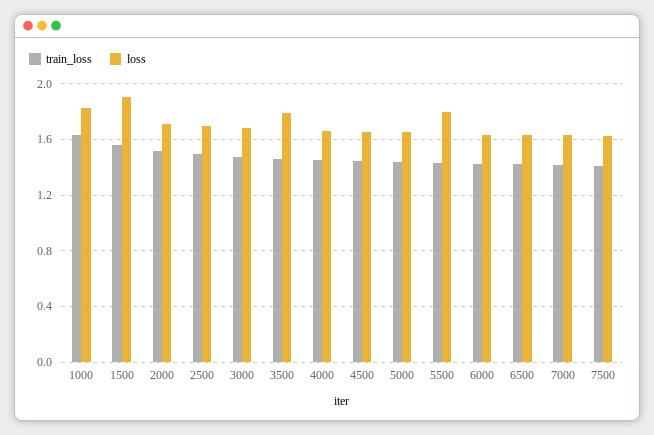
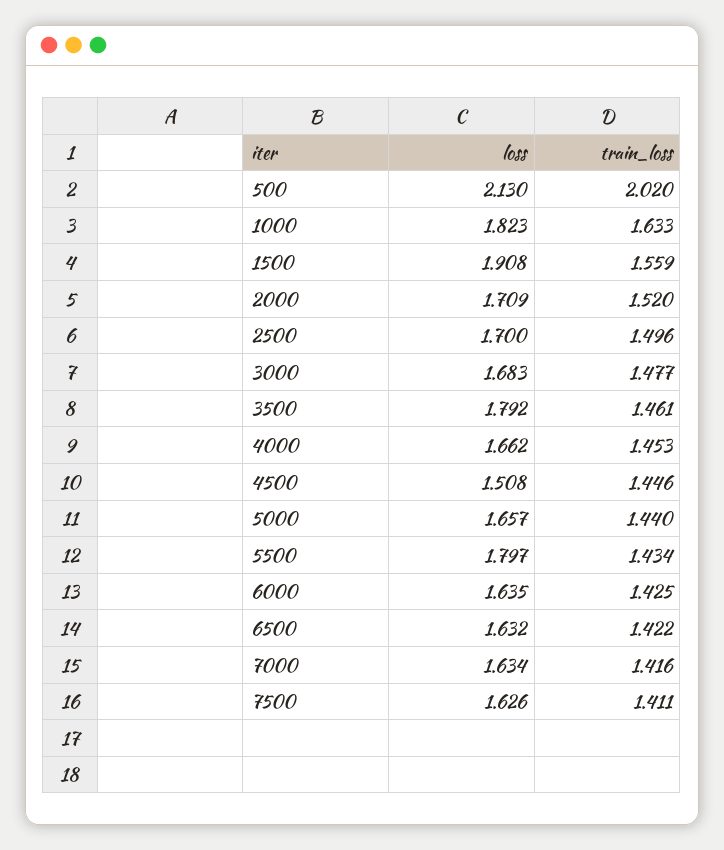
loss, 4500: 1.65 -> 1.508
loss, 500: none -> 2.13
train_loss, 500: none -> 2.02

